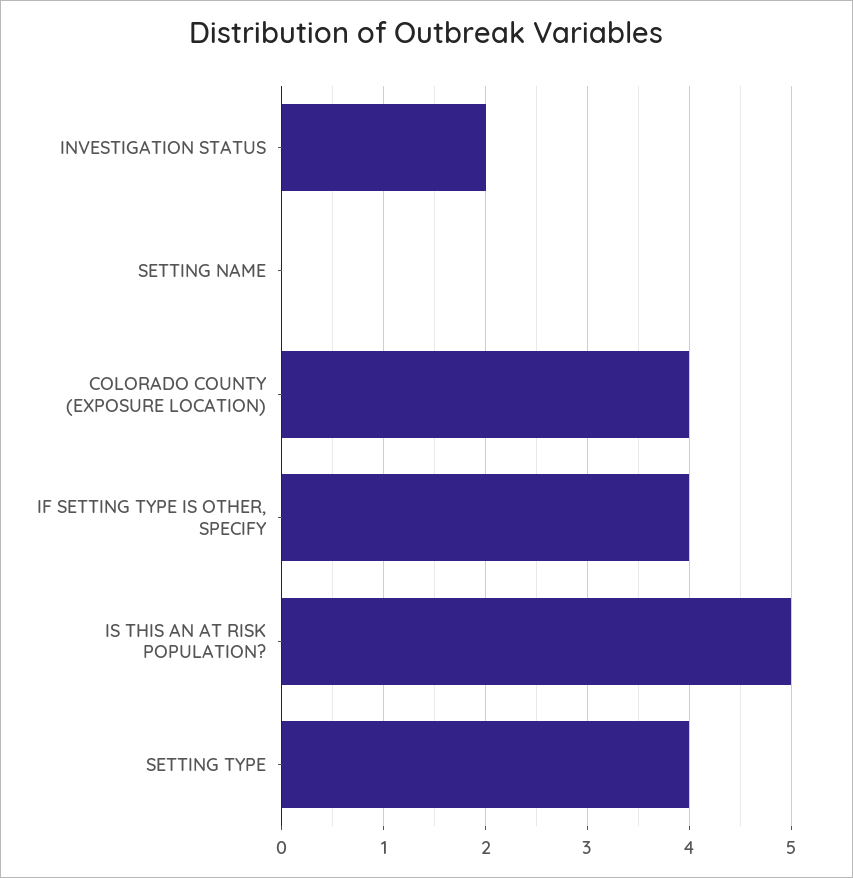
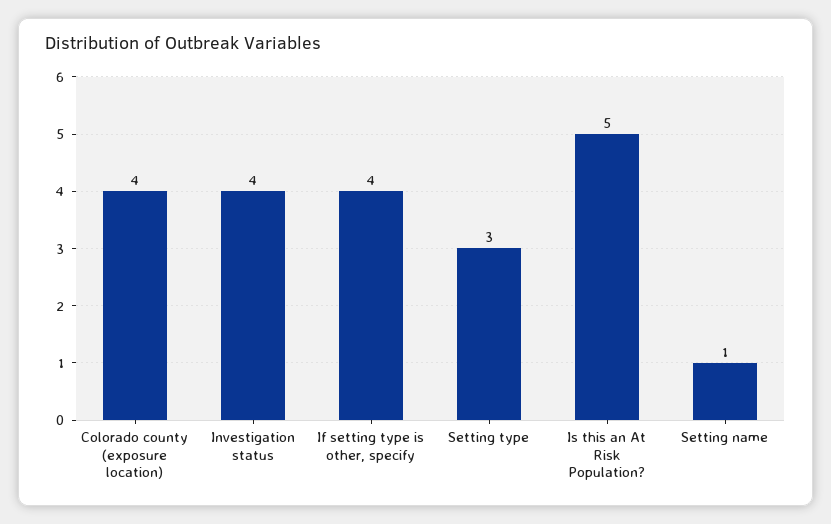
INVESTIGATION STATUS: 2 -> 4
SETTING NAME: 0 -> 1
SETTING TYPE: 4 -> 3

